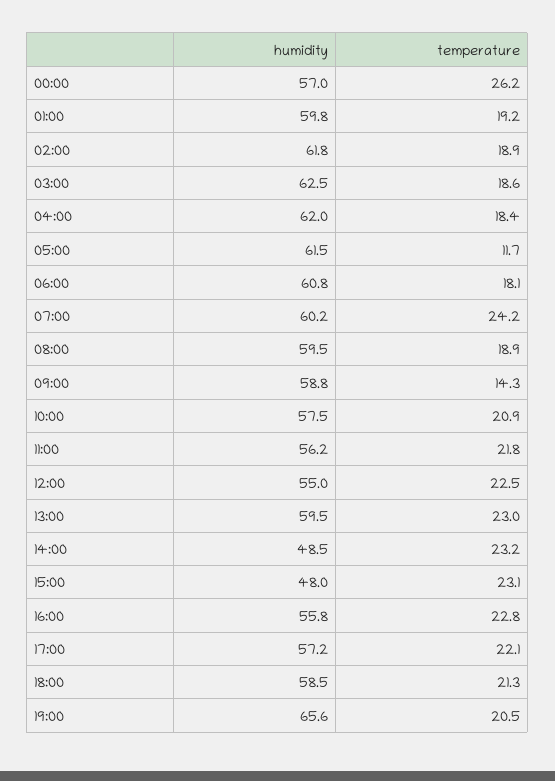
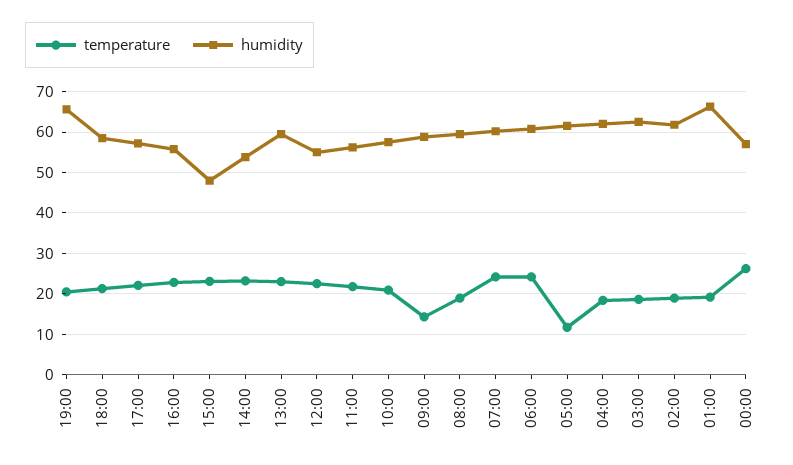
humidity, 01:00: 59.8 -> 66
temperature, 06:00: 18.1 -> 24
humidity, 14:00: 48.5 -> 54

